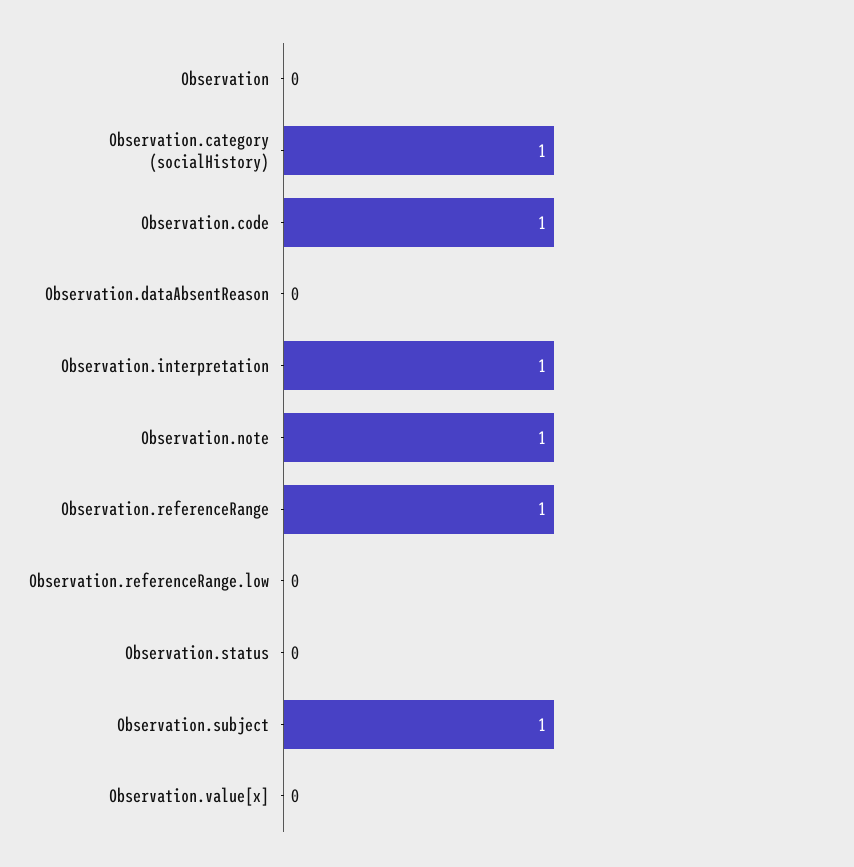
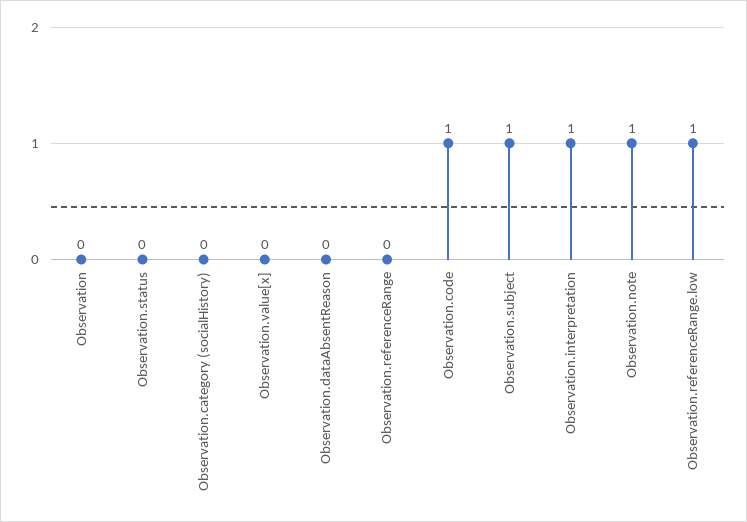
Observation.category (socialHistory): 1 -> 0
Observation.referenceRange: 1 -> 0
Observation.referenceRange.low: 0 -> 1

